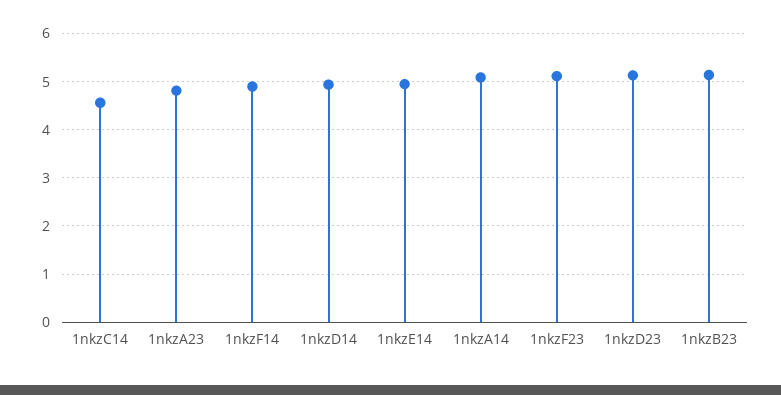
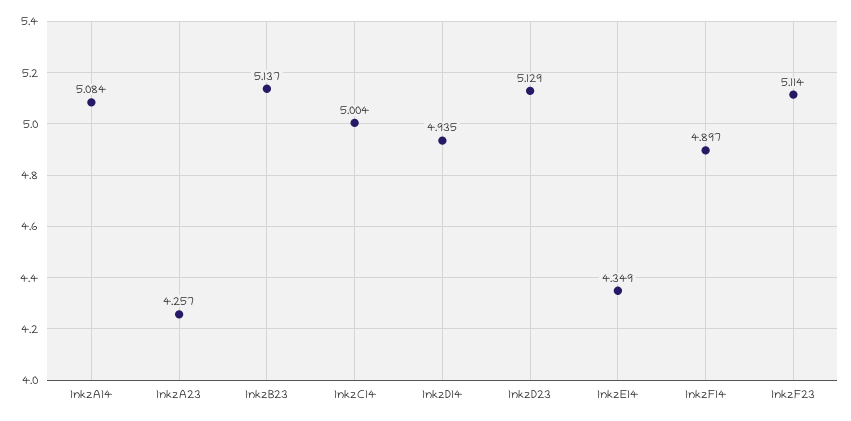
1nkzC14: 4.6 -> 5.004
1nkzA23: 4.8 -> 4.257
1nkzE14: 5 -> 4.349

